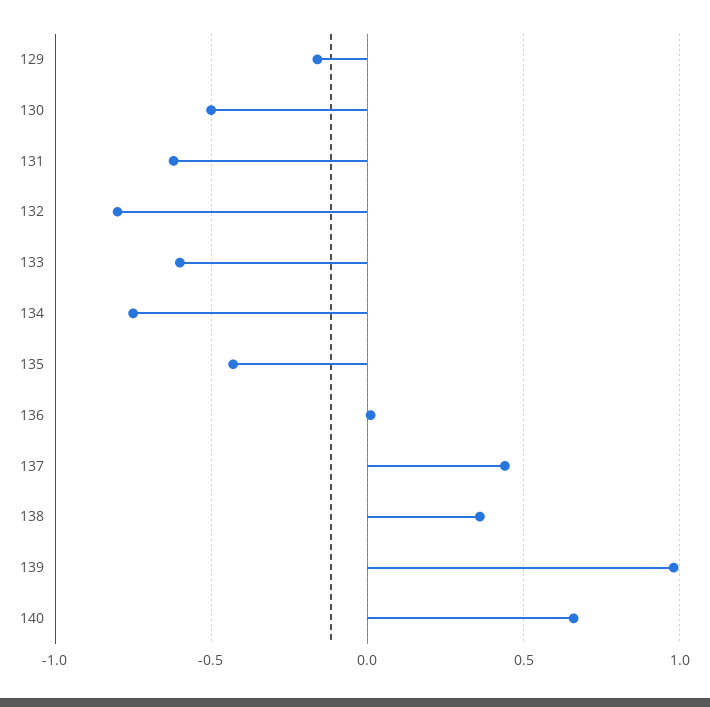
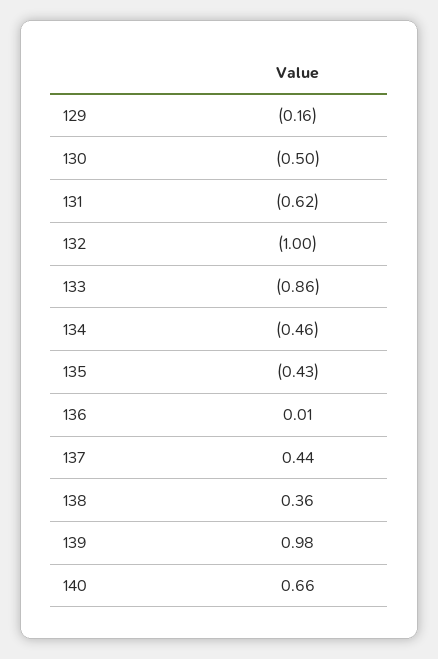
132: -0.8 -> -1
133: -0.6 -> -0.86
134: -0.75 -> -0.46

